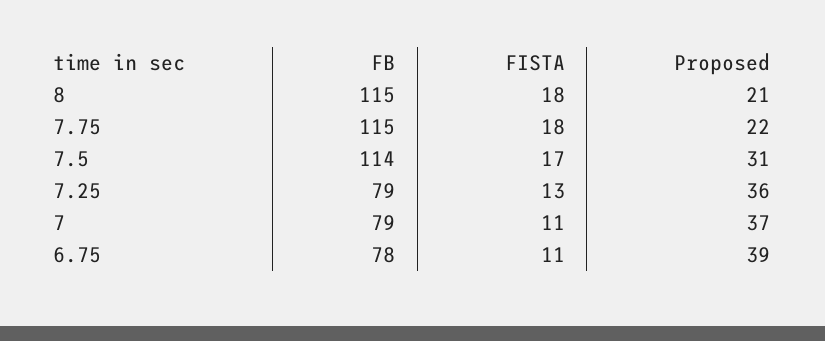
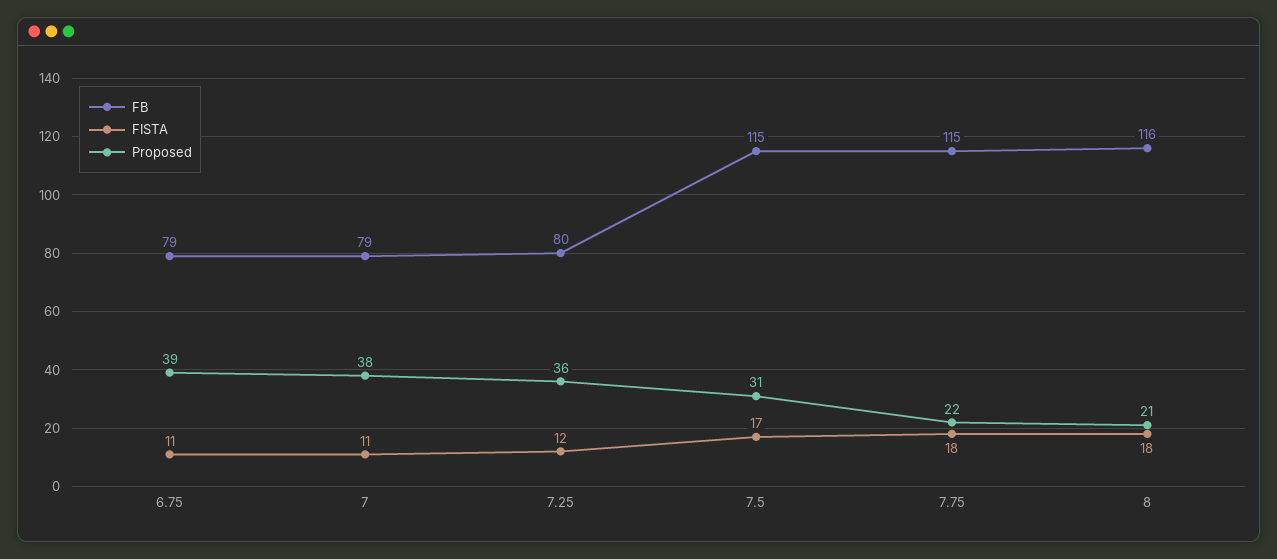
FB, 8: 115 -> 116
FB, 7.5: 114 -> 115
FB, 7.25: 79 -> 80
FISTA, 7.25: 13 -> 12
Proposed, 7: 37 -> 38
FB, 6.75: 78 -> 79

